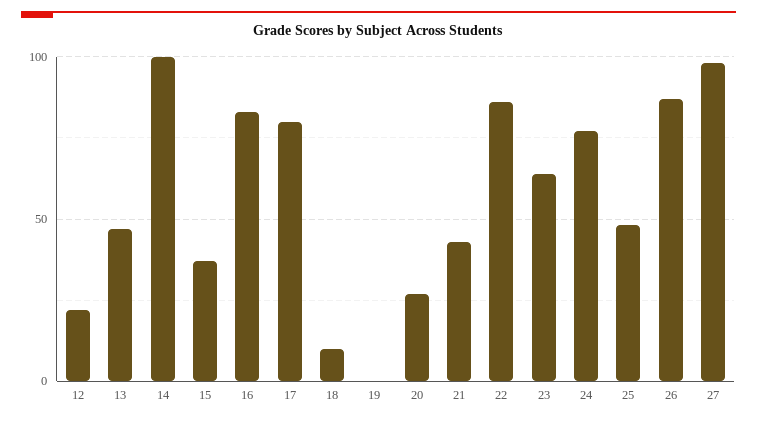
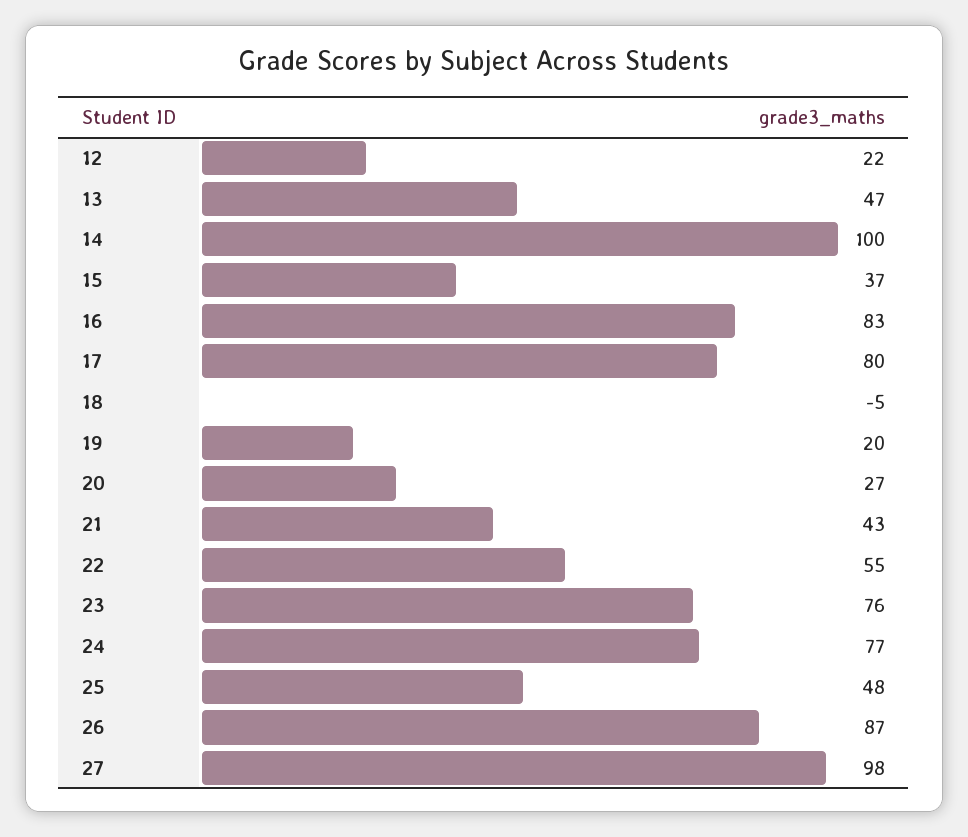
18: 10 -> -5
19: 0 -> 20
22: 85 -> 55
23: 65 -> 76

